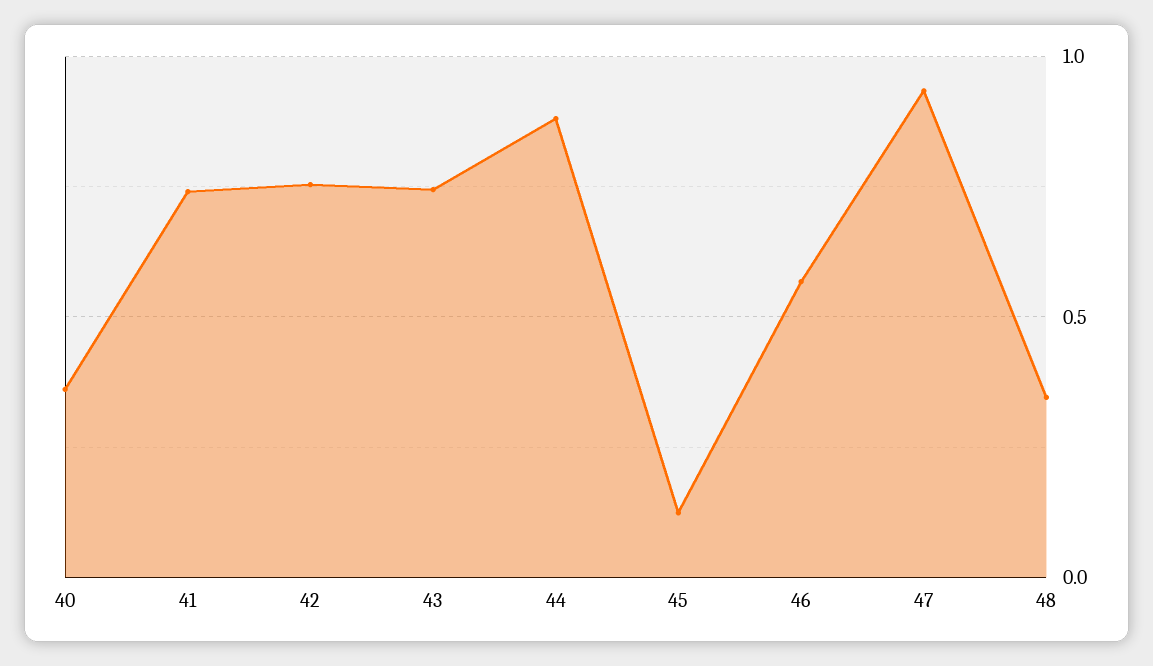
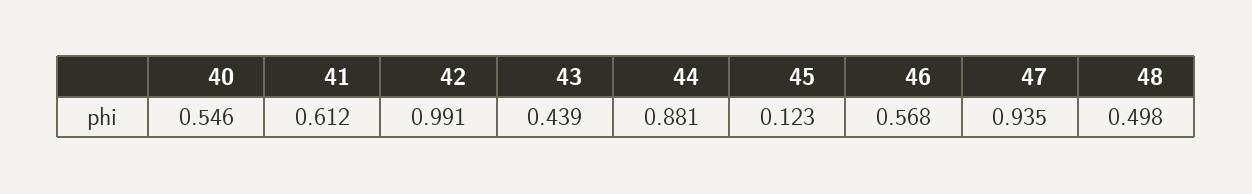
40: 0.35 -> 0.546
41: 0.75 -> 0.612
42: 0.75 -> 0.991
43: 0.75 -> 0.439
48: 0.35 -> 0.498

